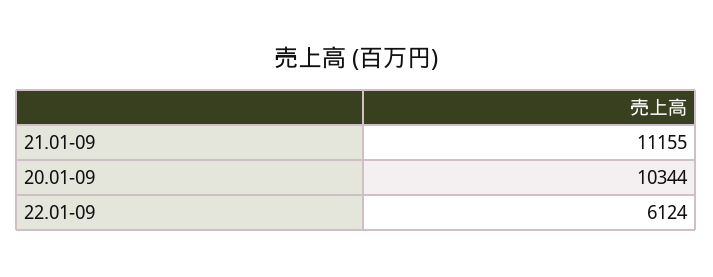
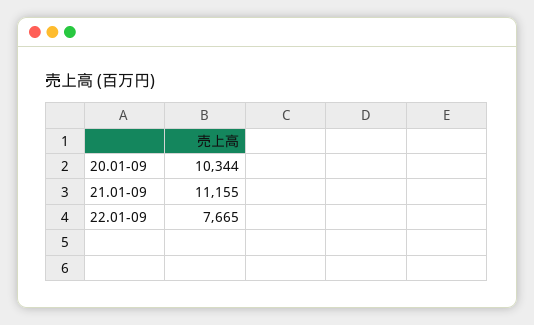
22.01-09: 6124 -> 7665

